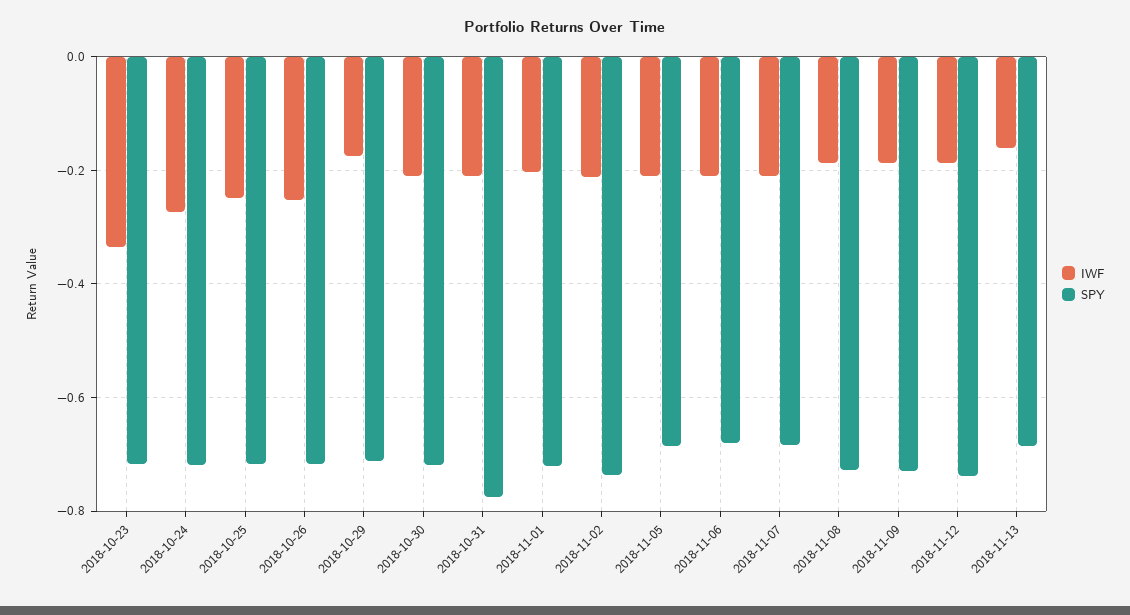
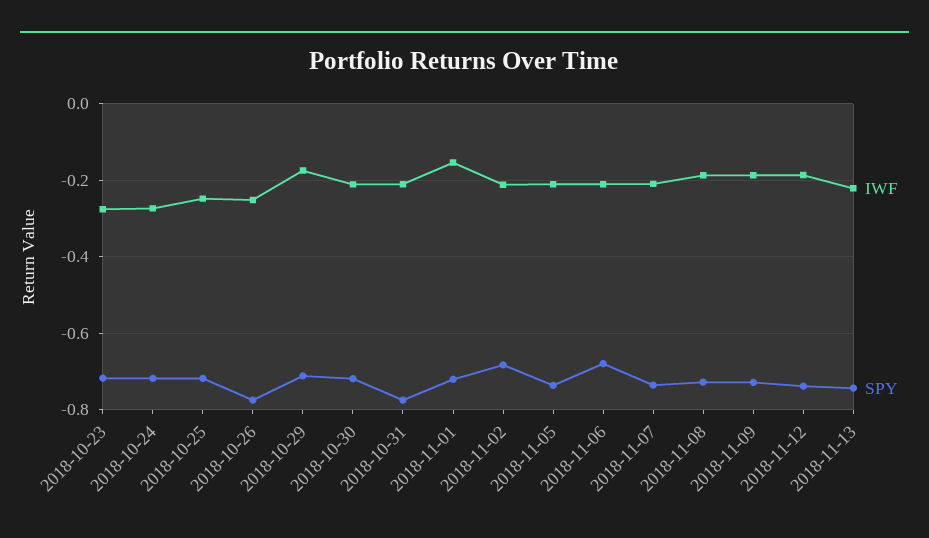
IWF, 2018-10-23: -0.34 -> -0.28
SPY, 2018-10-26: -0.72 -> -0.78
IWF, 2018-11-01: -0.2 -> -0.16
SPY, 2018-11-02: -0.74 -> -0.68
SPY, 2018-11-05: -0.68 -> -0.74
SPY, 2018-11-07: -0.68 -> -0.74
IWF, 2018-11-13: -0.16 -> -0.22
SPY, 2018-11-13: -0.68 -> -0.74

